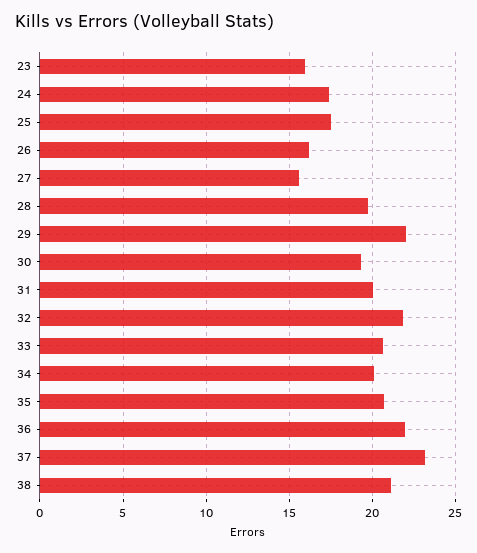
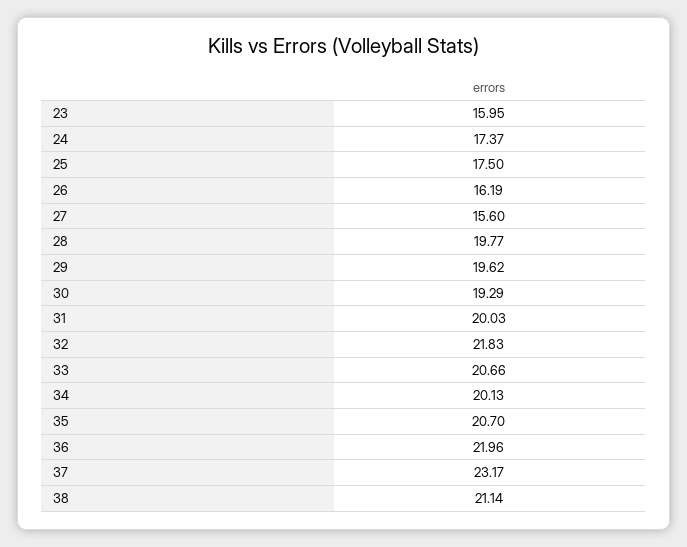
29: 22 -> 19.62

